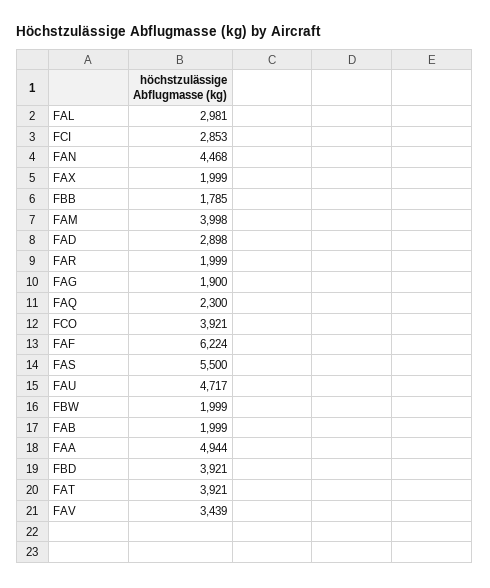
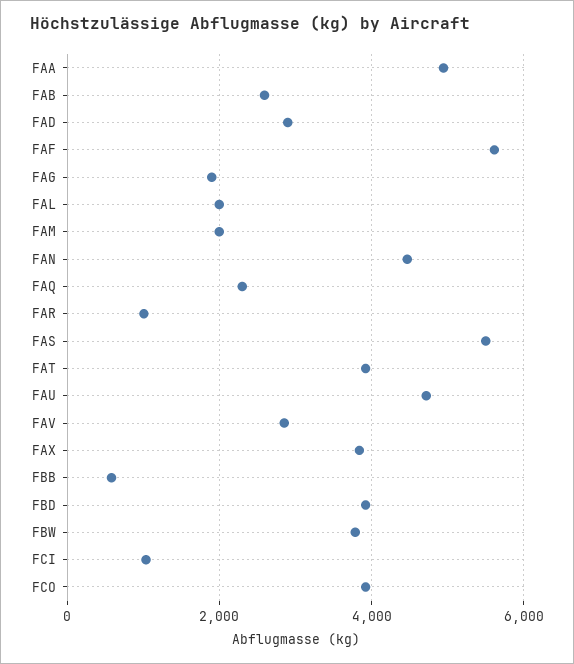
FAL: 2981 -> 2000
FCI: 2853 -> 1000
FAX: 1999 -> 3800
FBB: 1785 -> 600
FAM: 3998 -> 2000
FAR: 1999 -> 1000
FAF: 6224 -> 5600
FBW: 1999 -> 3800
FAB: 1999 -> 2600
FAV: 3439 -> 2800

